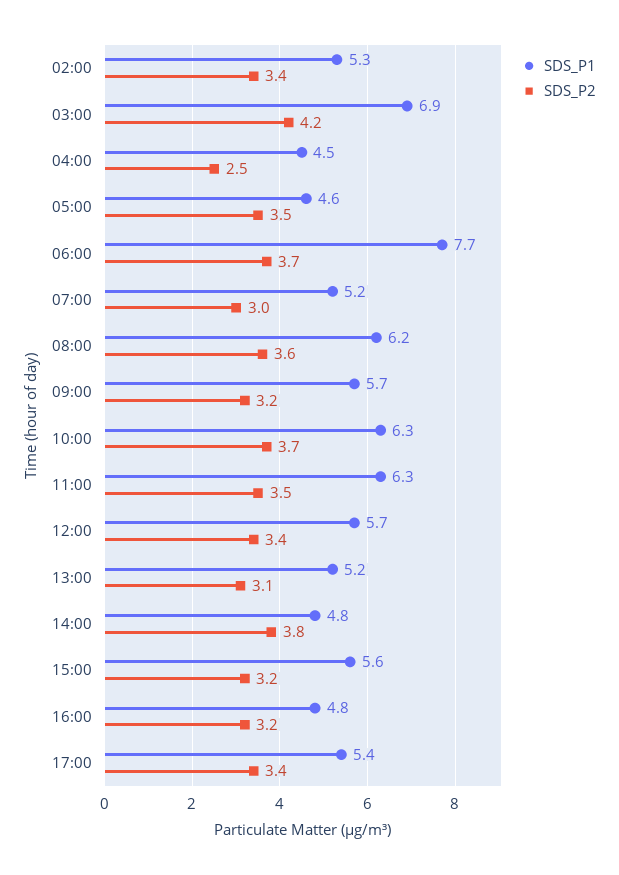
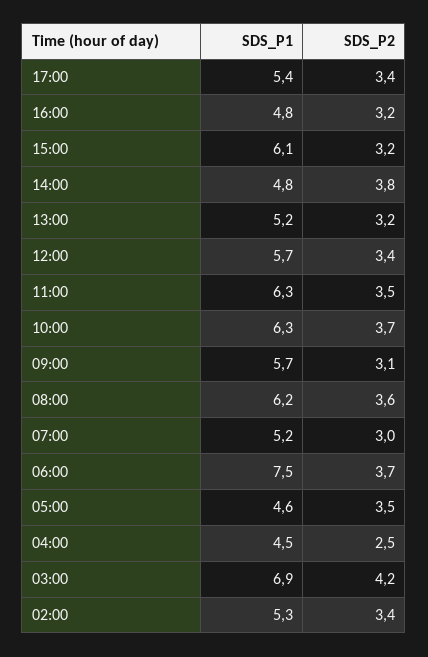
SDS_P1, 06:00: 7.7 -> 7.5
SDS_P2, 09:00: 3.2 -> 3.1
SDS_P2, 13:00: 3.1 -> 3.2
SDS_P1, 15:00: 5.6 -> 6.1

